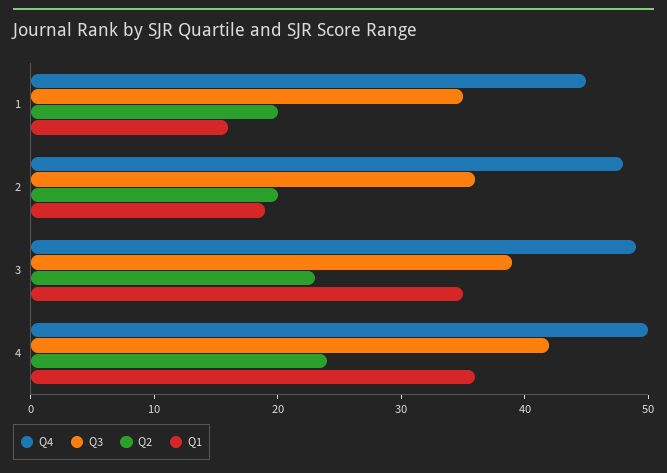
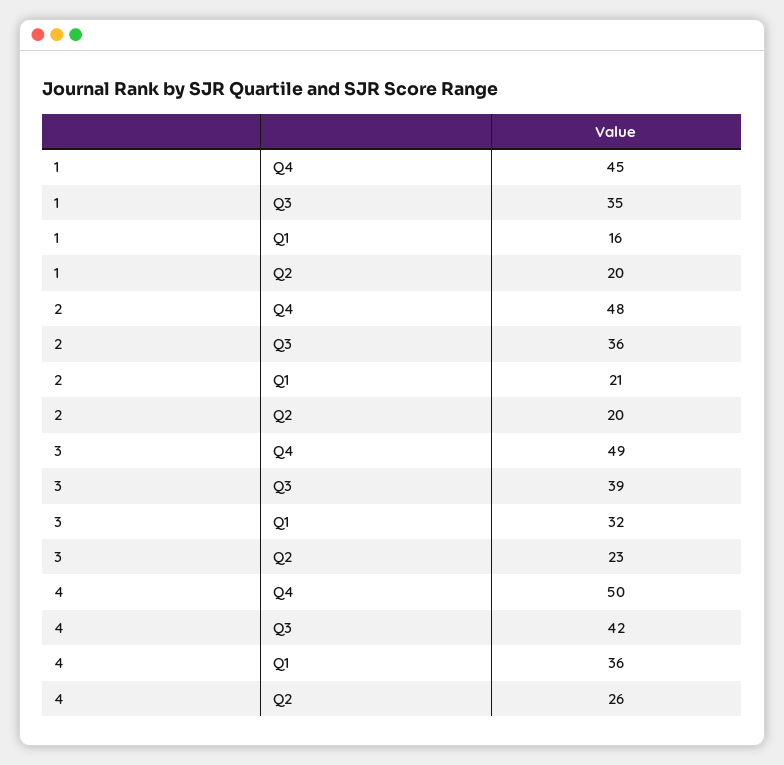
Q1, 2: 19 -> 21
Q1, 3: 35 -> 32
Q2, 4: 24 -> 26

